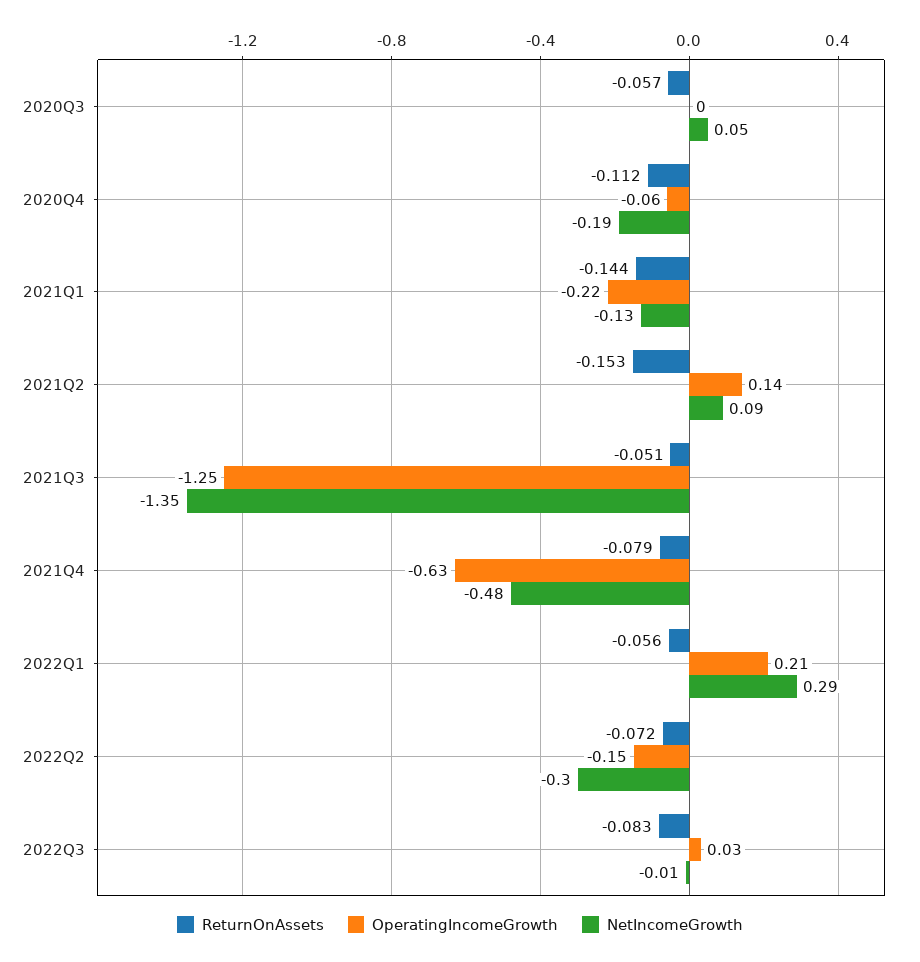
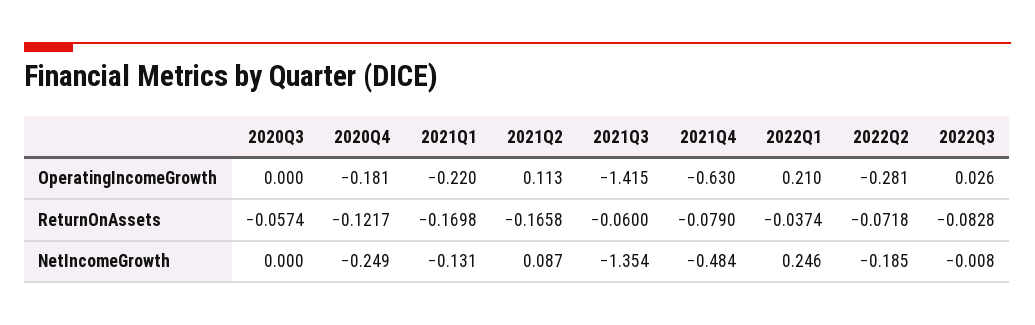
NetIncomeGrowth, 2020Q3: 0.05 -> 0
ReturnOnAssets, 2020Q4: -0.112 -> -0.1217
OperatingIncomeGrowth, 2020Q4: -0.06 -> -0.181
NetIncomeGrowth, 2020Q4: -0.19 -> -0.249
ReturnOnAssets, 2021Q1: -0.144 -> -0.1698
ReturnOnAssets, 2021Q2: -0.153 -> -0.1658
OperatingIncomeGrowth, 2021Q2: 0.14 -> 0.113
ReturnOnAssets, 2021Q3: -0.051 -> -0.06
OperatingIncomeGrowth, 2021Q3: -1.25 -> -1.415
ReturnOnAssets, 2022Q1: -0.056 -> -0.0374
NetIncomeGrowth, 2022Q1: 0.29 -> 0.246
OperatingIncomeGrowth, 2022Q2: -0.15 -> -0.281
NetIncomeGrowth, 2022Q2: -0.3 -> -0.185

